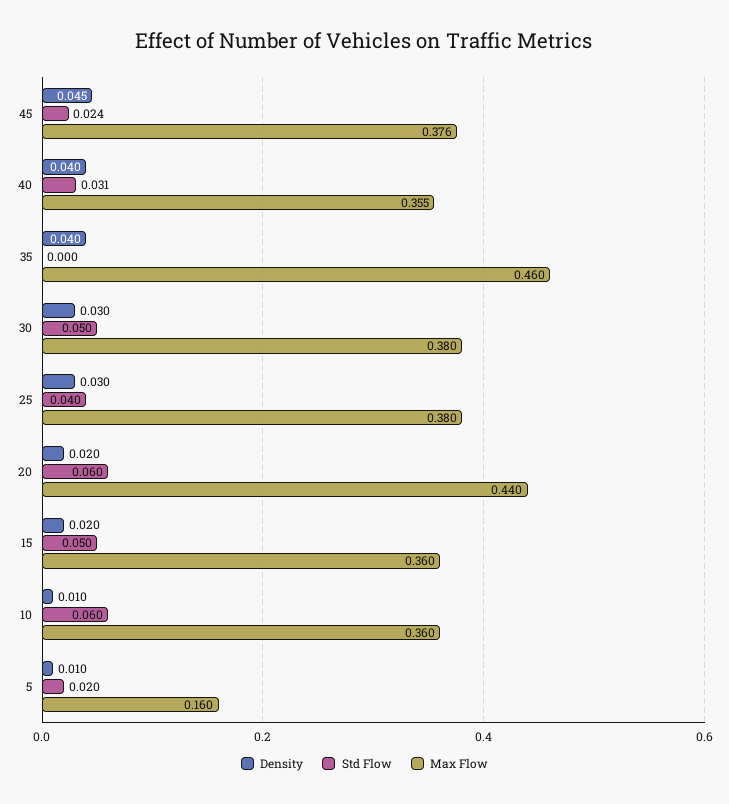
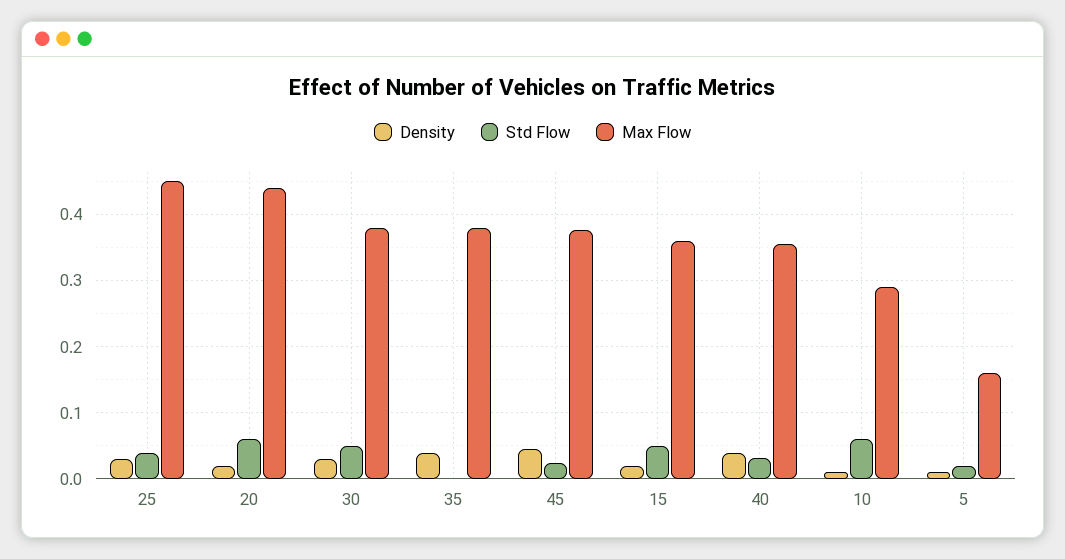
Max Flow, 35: 0.46 -> 0.38
Max Flow, 25: 0.38 -> 0.45
Max Flow, 10: 0.36 -> 0.29

